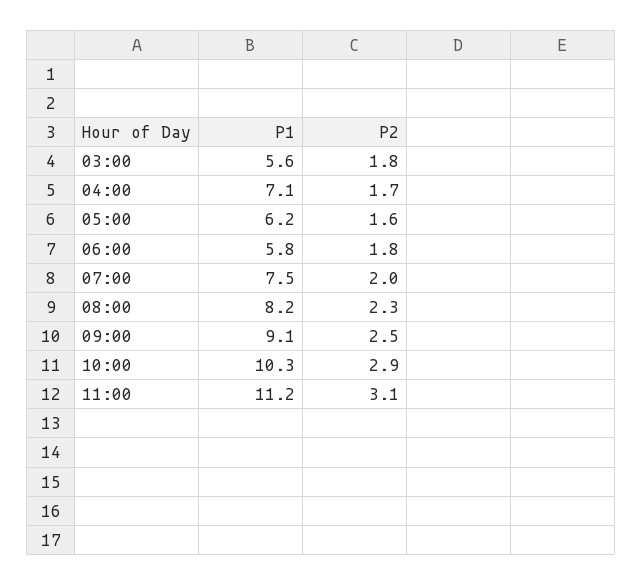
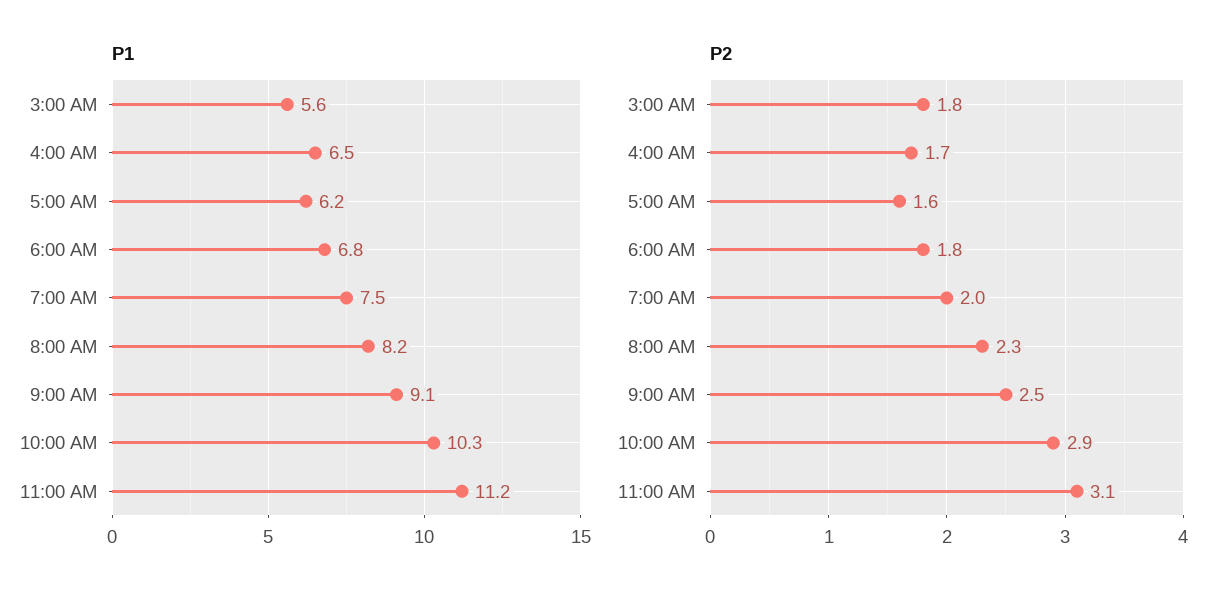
P1, 04:00: 7.1 -> 6.5
P1, 06:00: 5.8 -> 6.8

